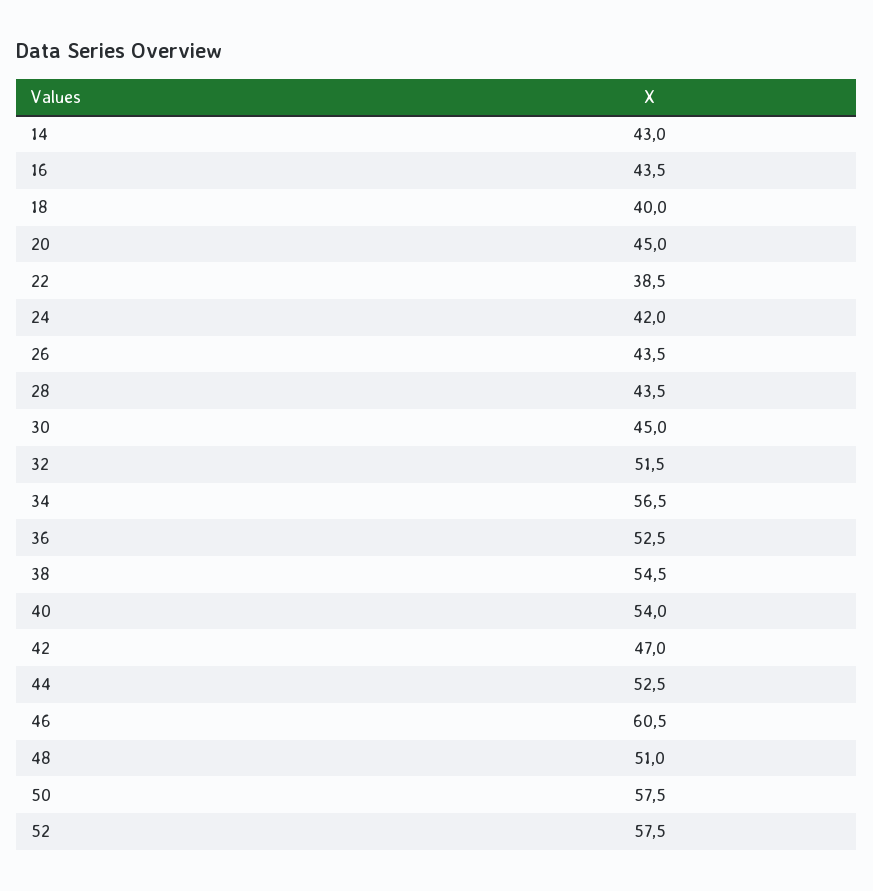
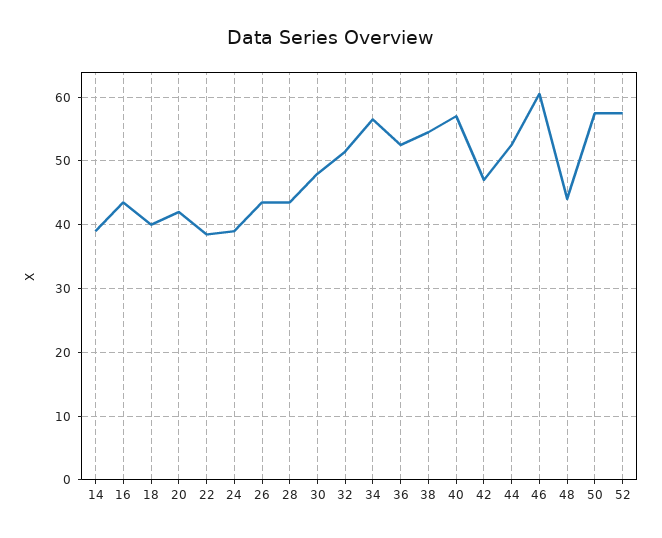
14: 43 -> 39
20: 45 -> 42
24: 42 -> 39
30: 45 -> 48
40: 54 -> 57
48: 51 -> 44

